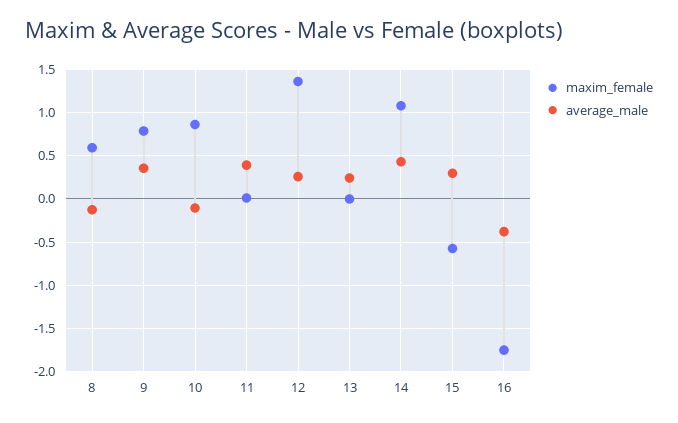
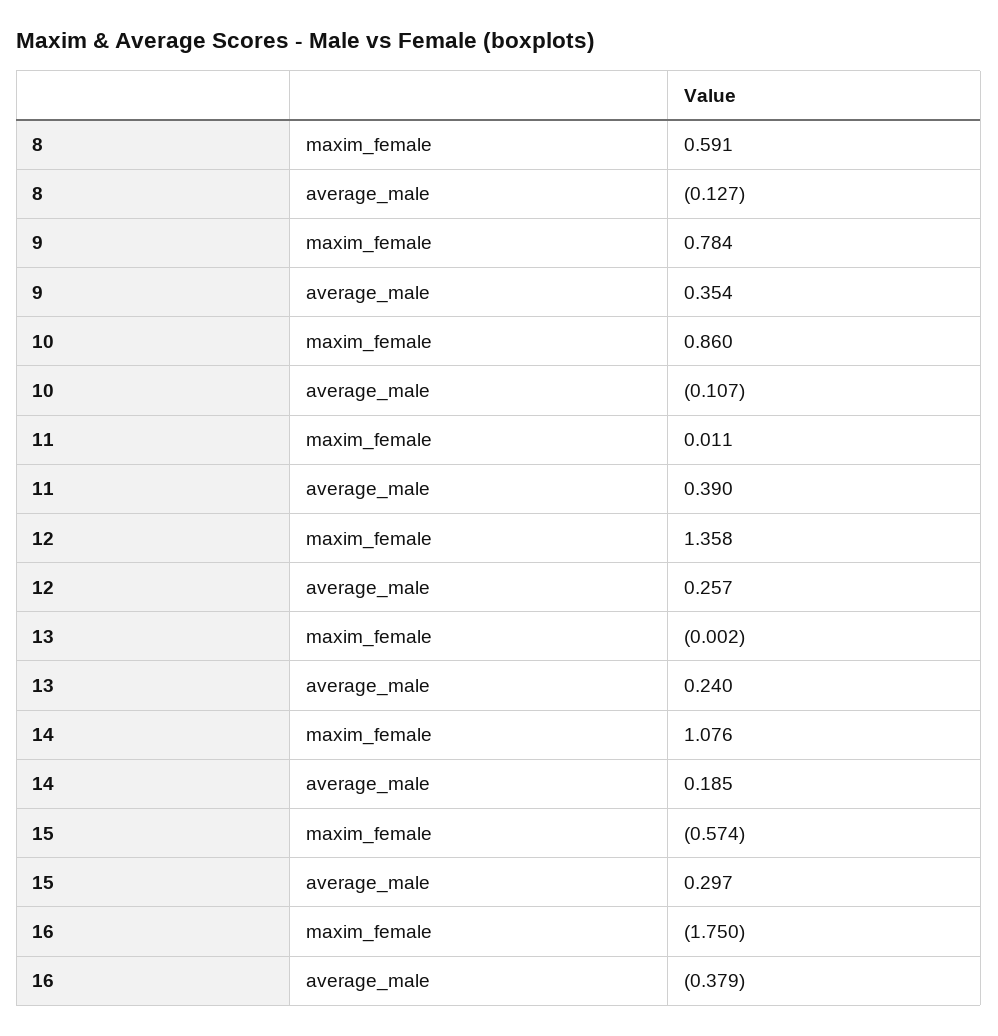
average_male, 14: 0.4 -> 0.185

